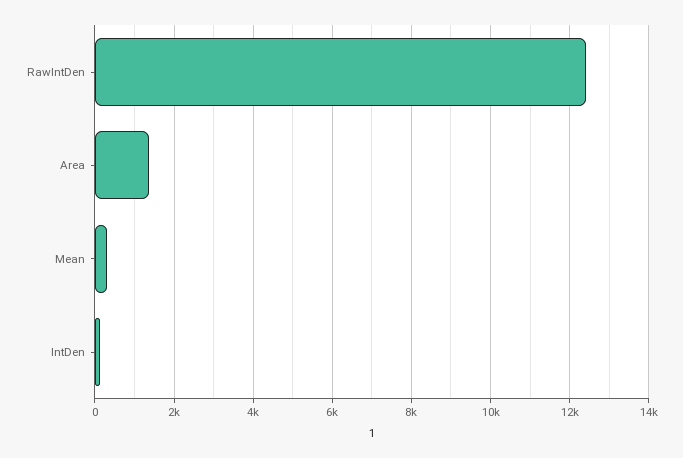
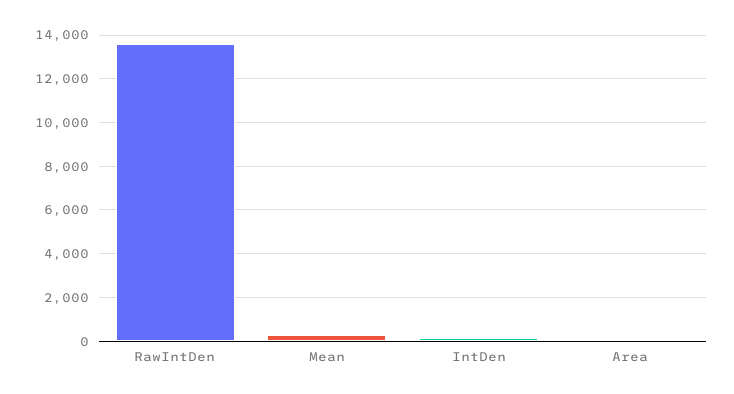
RawIntDen: 12400 -> 13500
Area: 1400 -> 0

